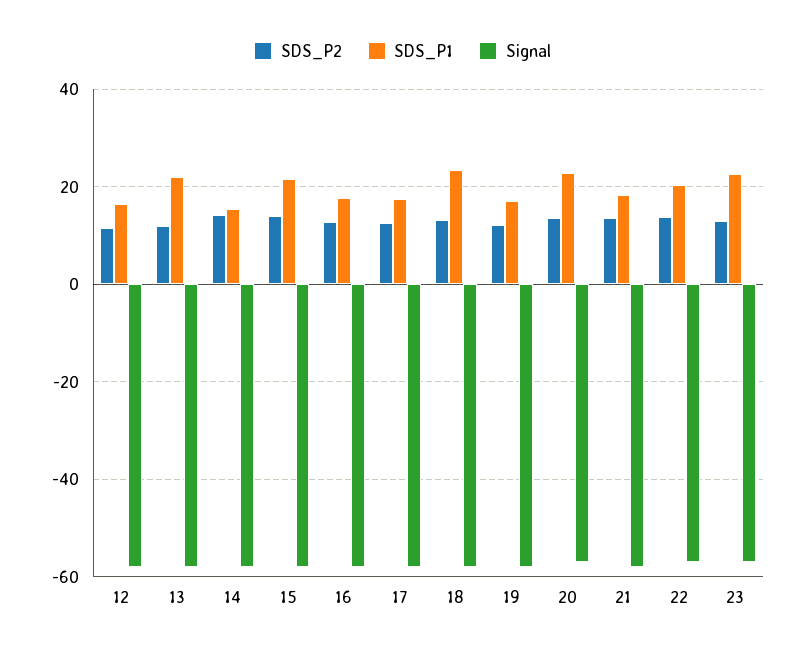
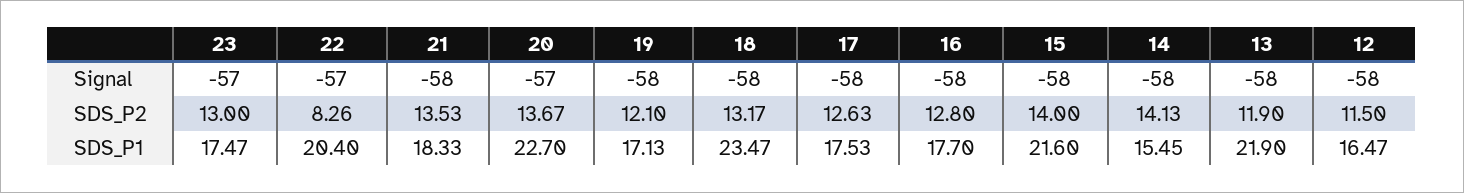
SDS_P2, 22: 14 -> 8.26
SDS_P1, 23: 22 -> 17.47

